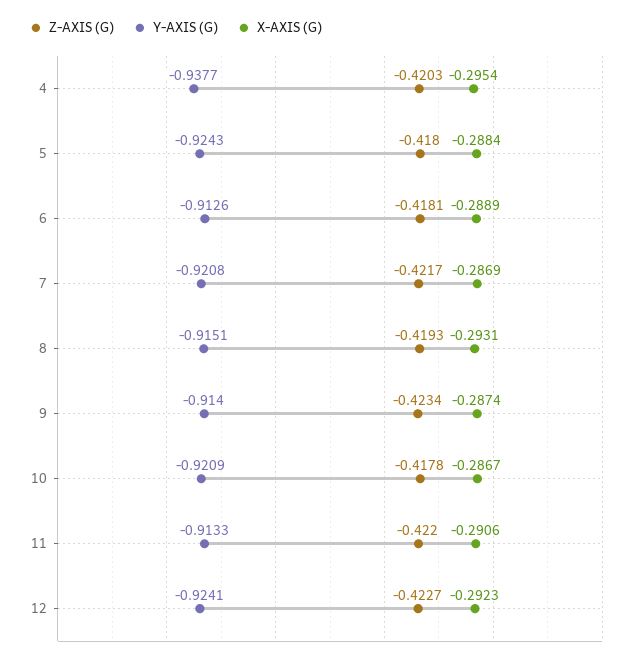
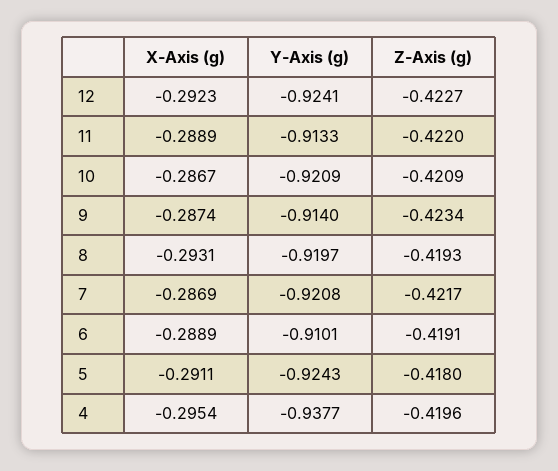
Z-AXIS (G), 4: -0.4203 -> -0.4196
X-AXIS (G), 5: -0.2884 -> -0.2911
Z-AXIS (G), 6: -0.4181 -> -0.4191
Y-AXIS (G), 6: -0.9126 -> -0.9101
Y-AXIS (G), 8: -0.9151 -> -0.9197
Z-AXIS (G), 10: -0.4178 -> -0.4209
X-AXIS (G), 11: -0.2906 -> -0.2889

